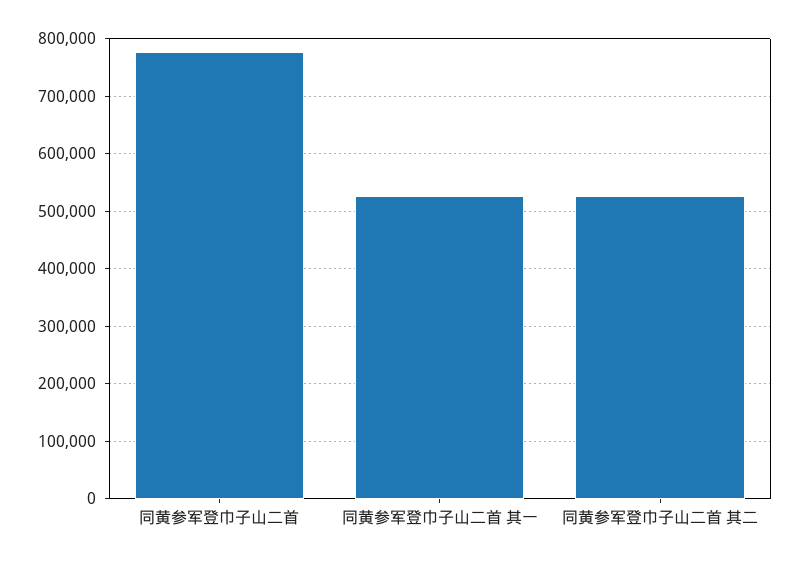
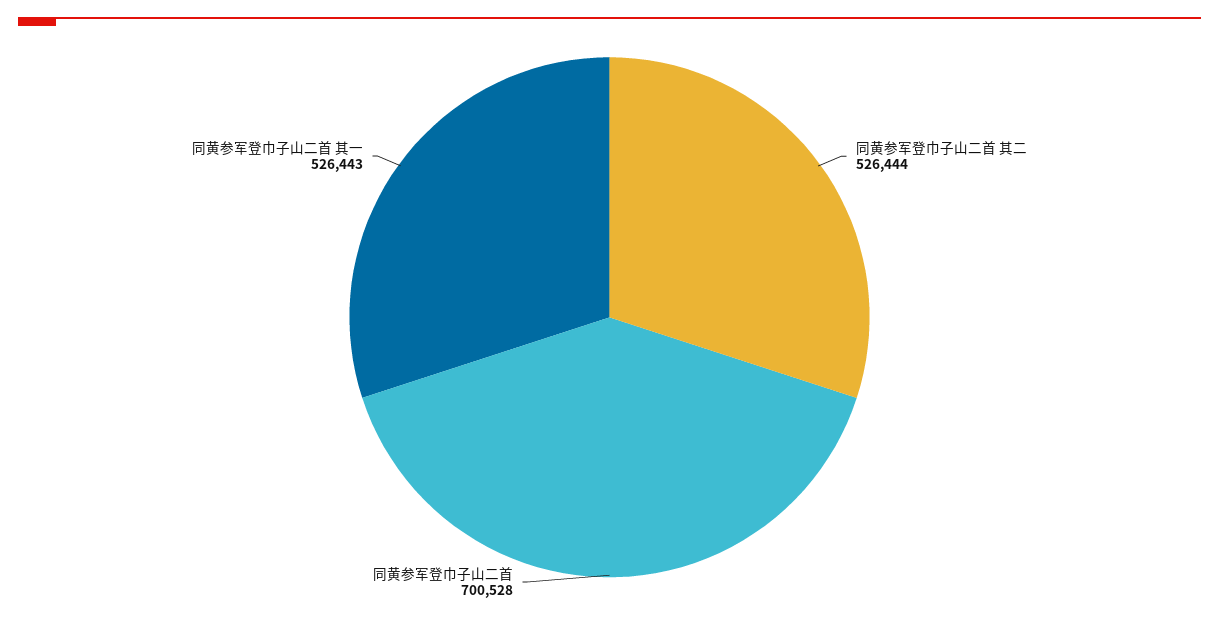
同黄参军登巾子山二首: 780000 -> 700528

